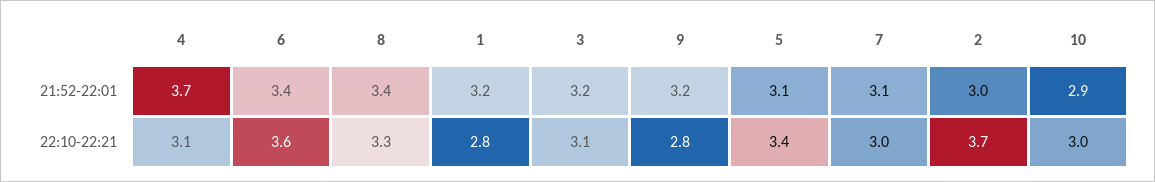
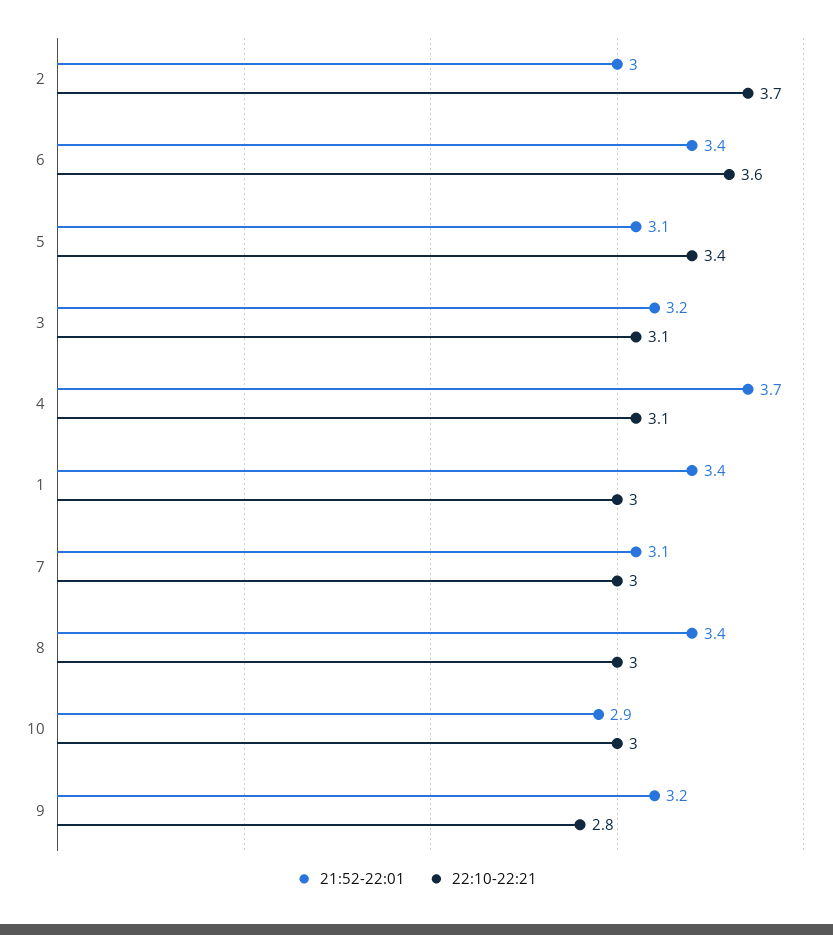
21:52-22:01, 1: 3.2 -> 3.4
22:10-22:21, 8: 3.3 -> 3
22:10-22:21, 1: 2.8 -> 3

